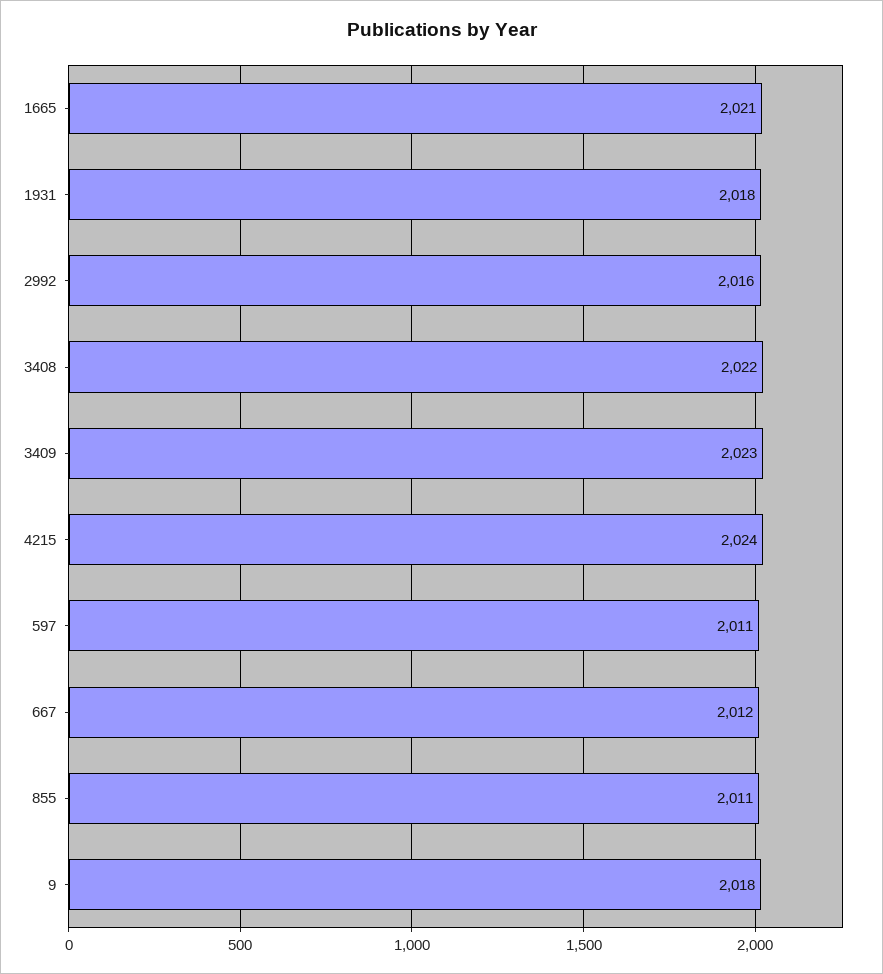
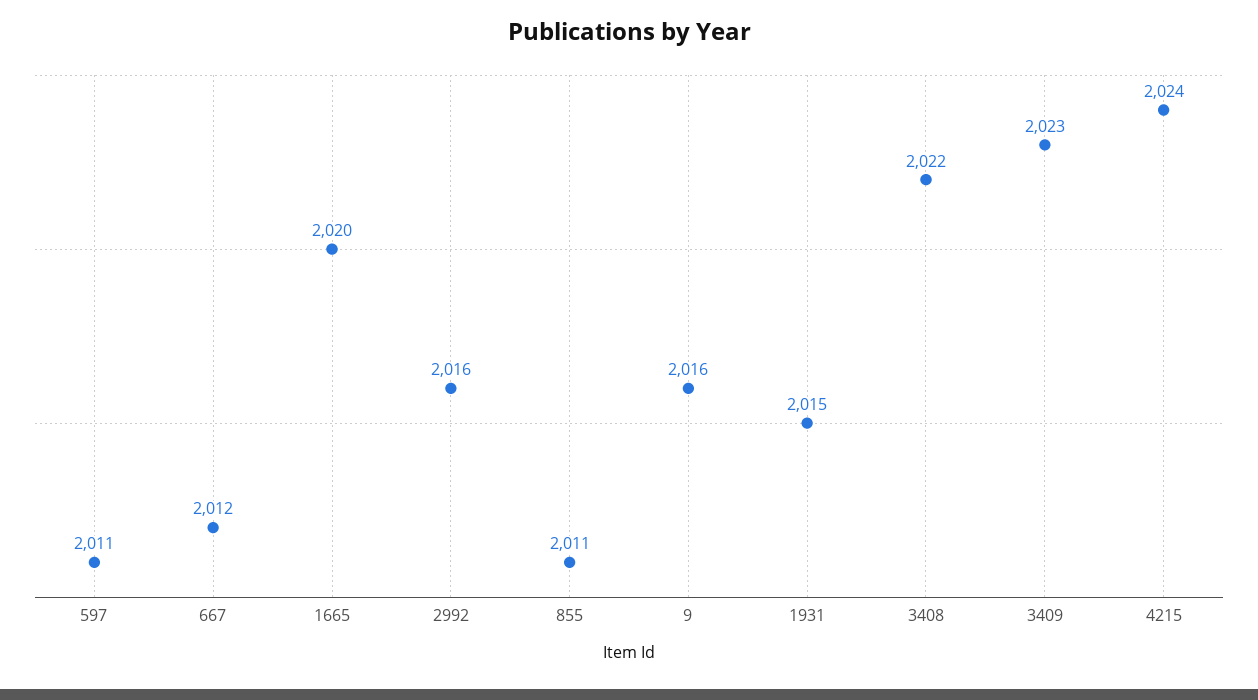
1665: 2021 -> 2020
1931: 2018 -> 2015
9: 2018 -> 2016

